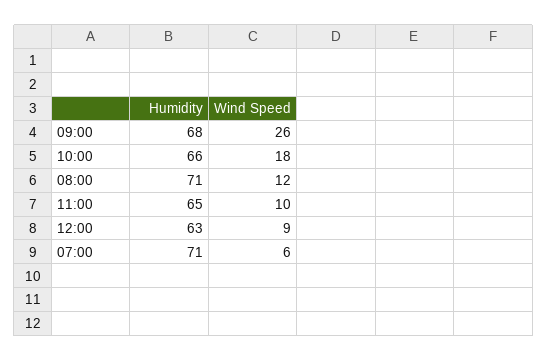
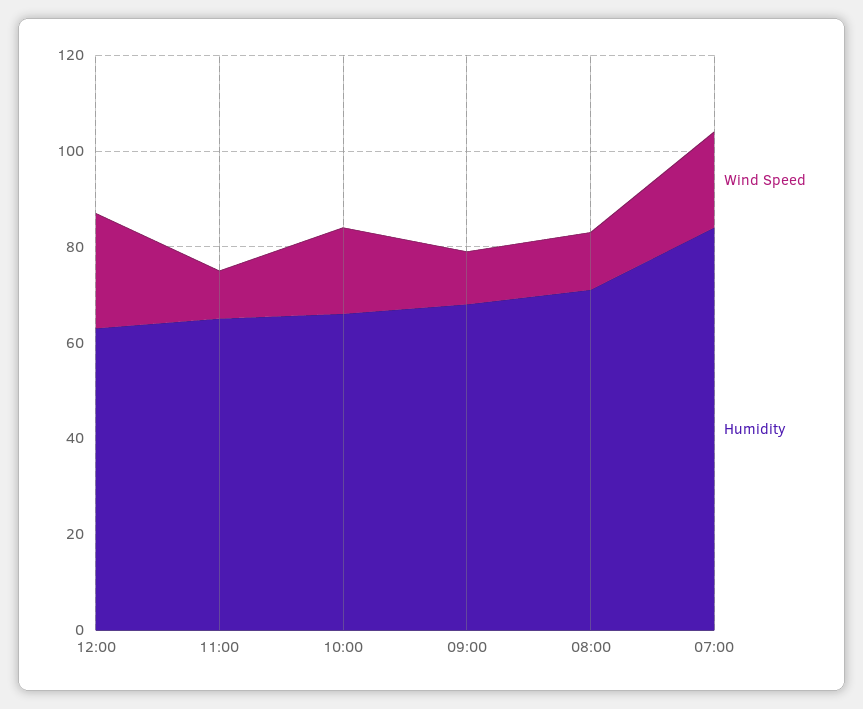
Wind Speed, 09:00: 26 -> 10
Wind Speed, 12:00: 9 -> 25
Humidity, 07:00: 71 -> 85
Wind Speed, 07:00: 6 -> 20

